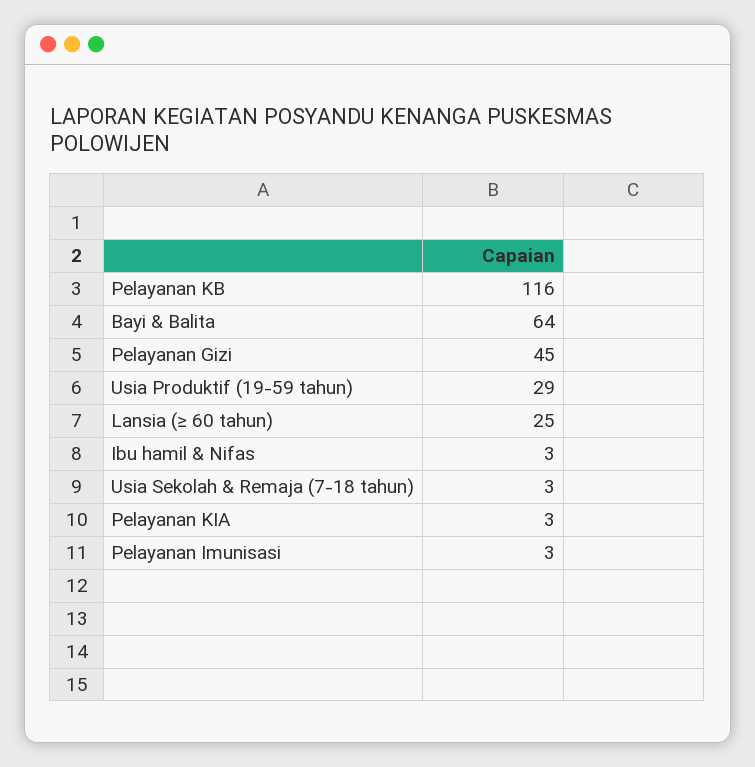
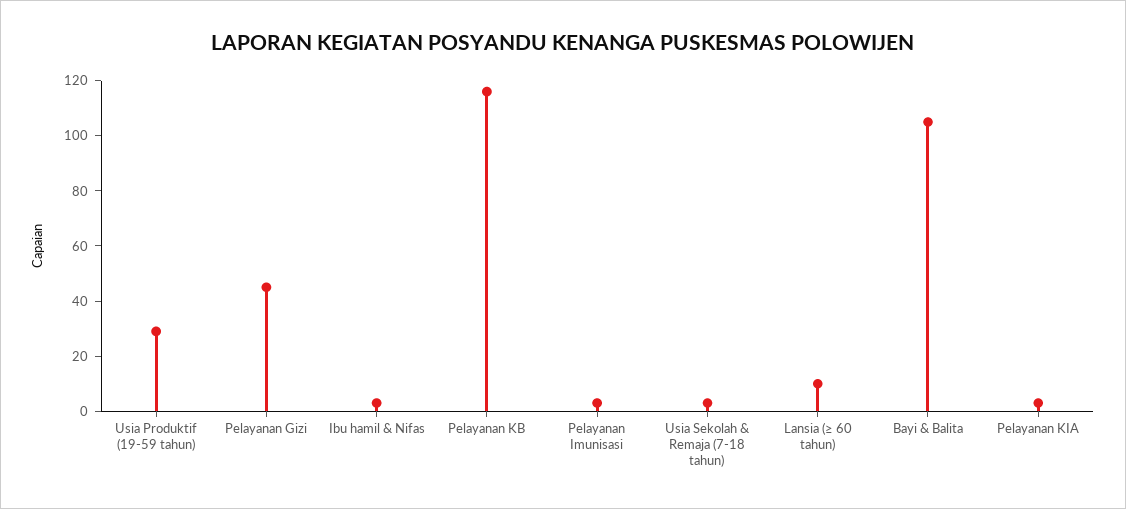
Bayi & Balita: 64 -> 105
Lansia (≥ 60 tahun): 25 -> 10

